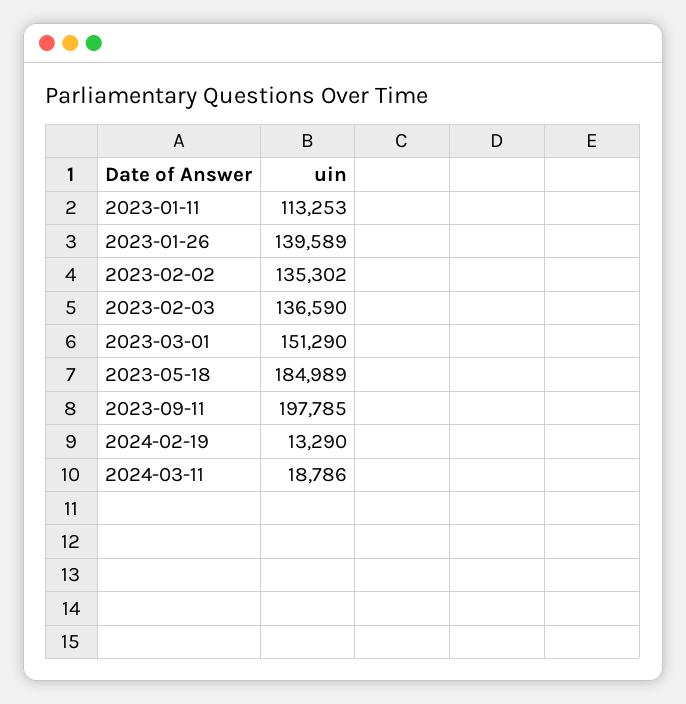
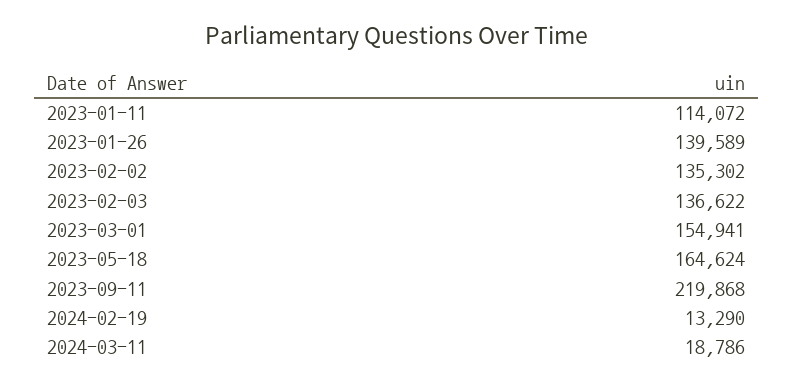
2023-01-11: 113253 -> 114072
2023-02-03: 136590 -> 136622
2023-03-01: 151290 -> 154941
2023-05-18: 184989 -> 164624
2023-09-11: 197785 -> 219868

